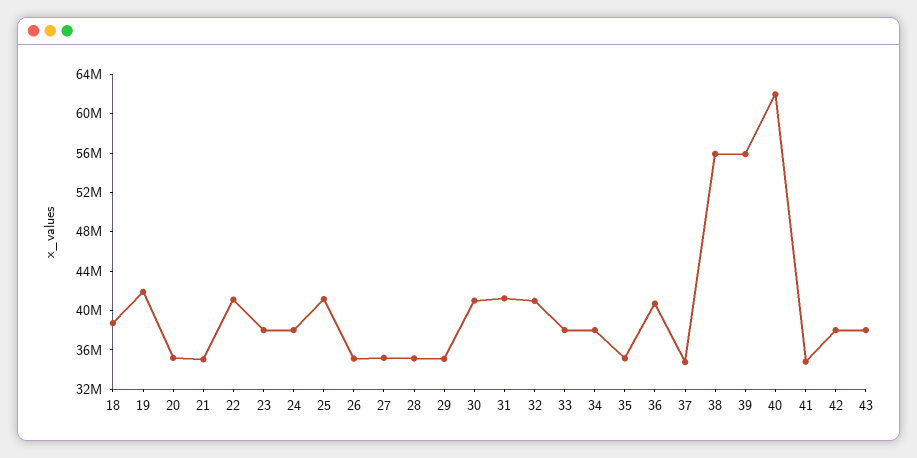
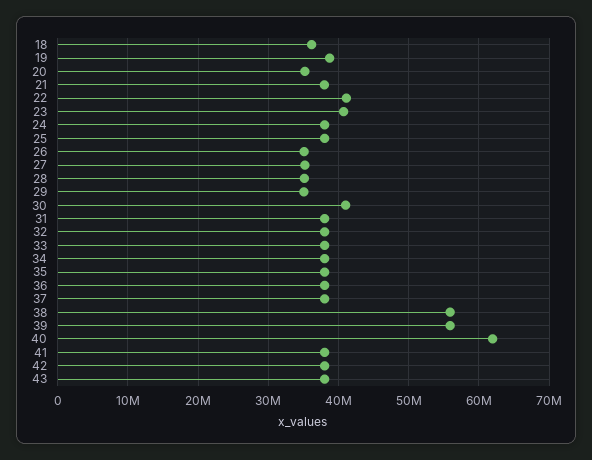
18: 39000000 -> 36000000
19: 42000000 -> 39000000
21: 35000000 -> 38000000
23: 38000000 -> 41000000
25: 41000000 -> 38000000
31: 41000000 -> 38000000
32: 41000000 -> 38000000
35: 35000000 -> 38000000
36: 41000000 -> 38000000
37: 35000000 -> 38000000
41: 35000000 -> 38000000

